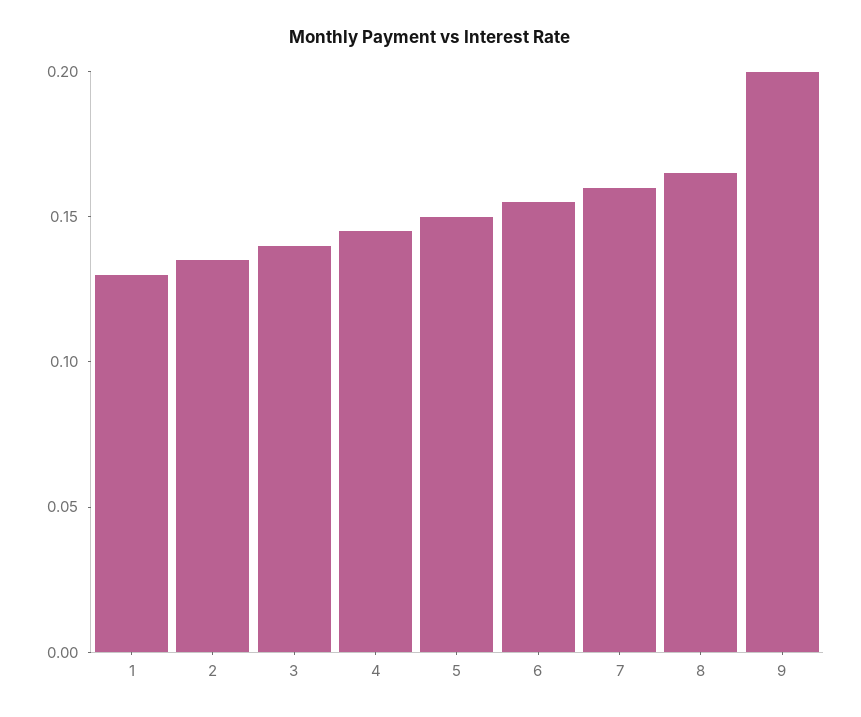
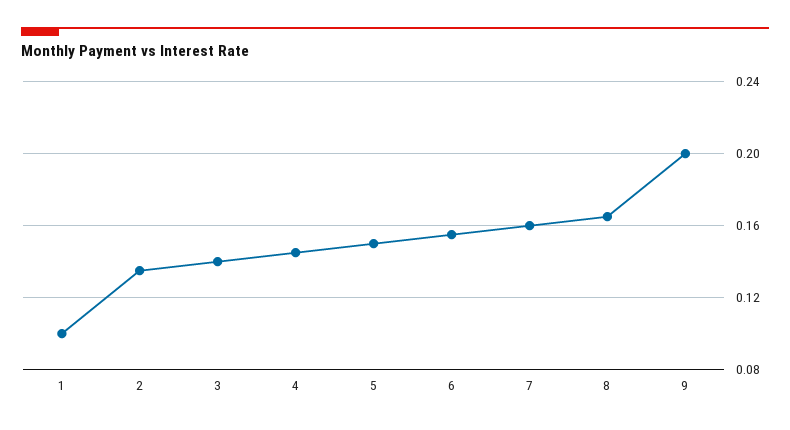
1: 0.13 -> 0.1

